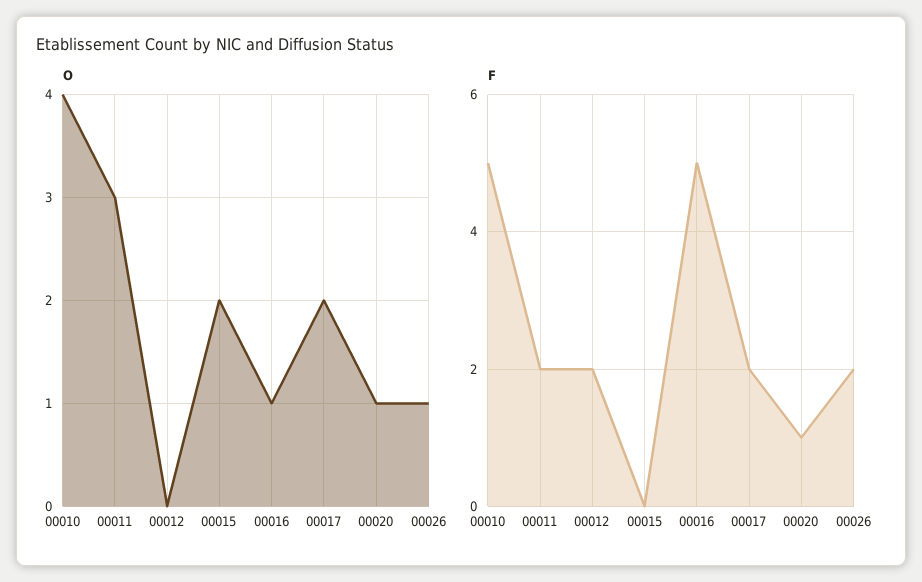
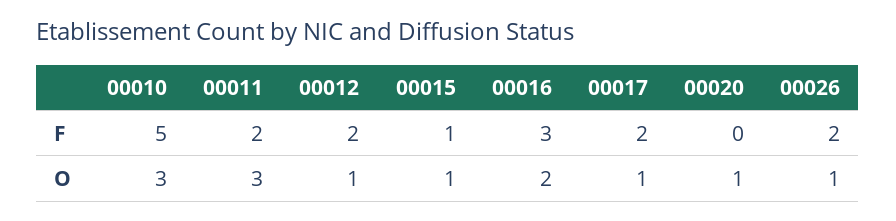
O, 00010: 4 -> 3
O, 00012: 0 -> 1
O, 00015: 2 -> 1
O, 00016: 1 -> 2
O, 00017: 2 -> 1
F, 00015: 0 -> 1
F, 00016: 5 -> 3
F, 00020: 1 -> 0

